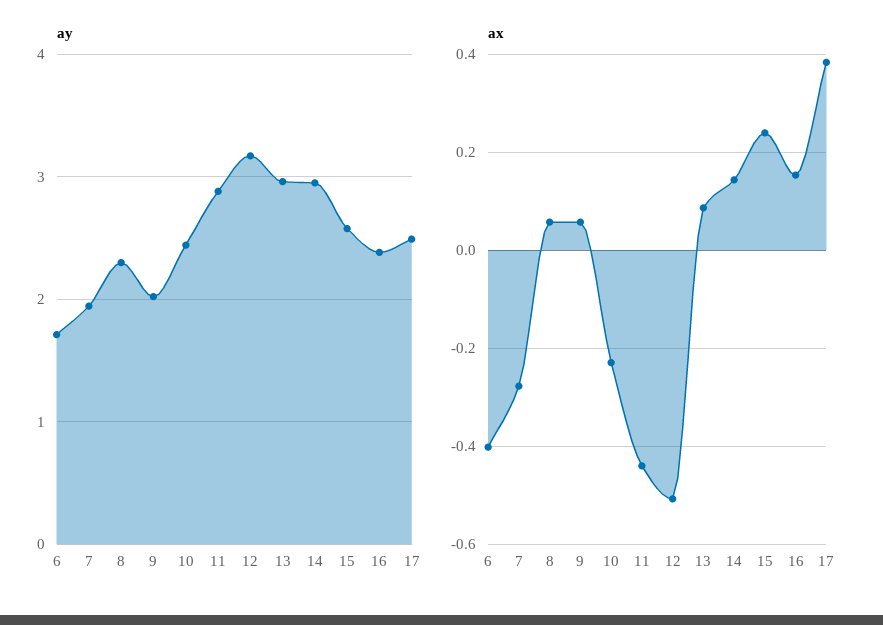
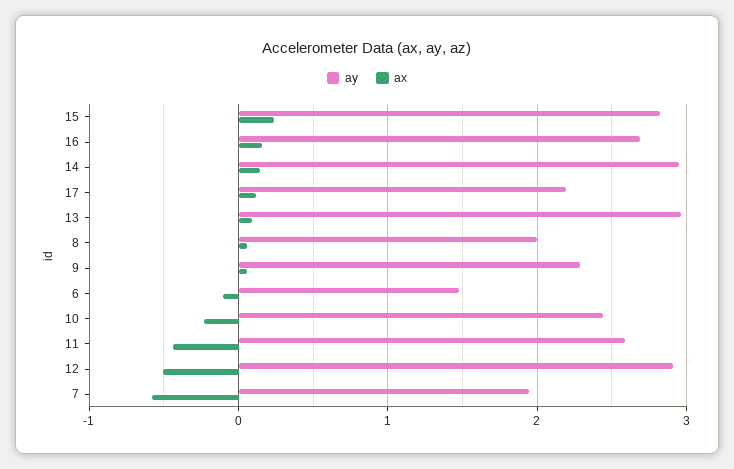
ay, 6: 1.7 -> 1.5
ay, 8: 2.3 -> 2
ay, 9: 2 -> 2.3
ay, 11: 2.9 -> 2.6
ay, 12: 3.2 -> 2.9
ay, 15: 2.6 -> 2.8
ay, 16: 2.4 -> 2.7
ay, 17: 2.5 -> 2.2
ax, 6: -0.4 -> -0.1
ax, 7: -0.28 -> -0.6
ax, 17: 0.38 -> 0.1

